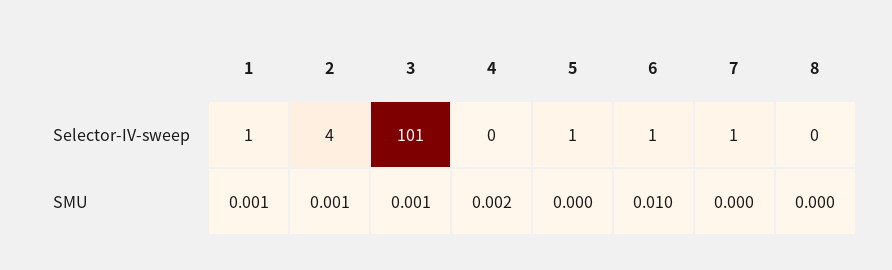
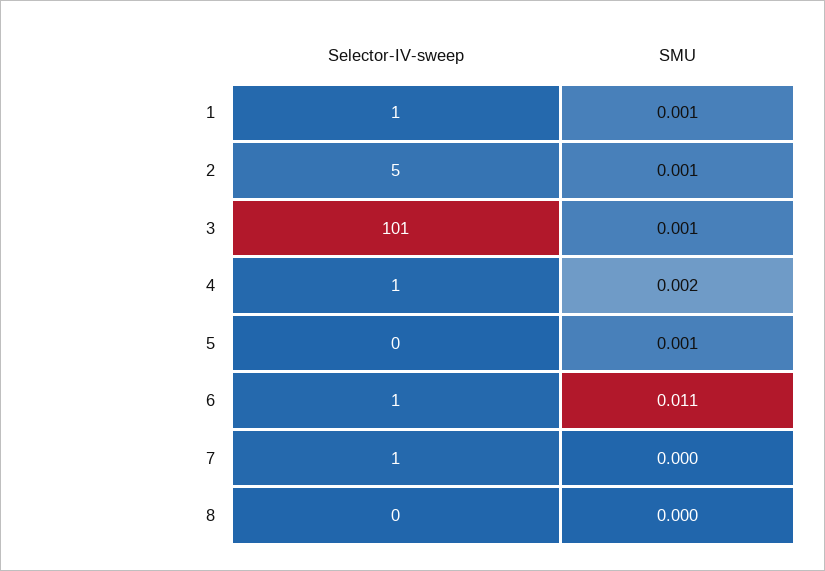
2, Selector-IV-sweep: 4 -> 5
4, Selector-IV-sweep: 0 -> 1
5, Selector-IV-sweep: 1 -> 0
5, SMU: 0 -> 0.001
6, SMU: 0.01 -> 0.011

